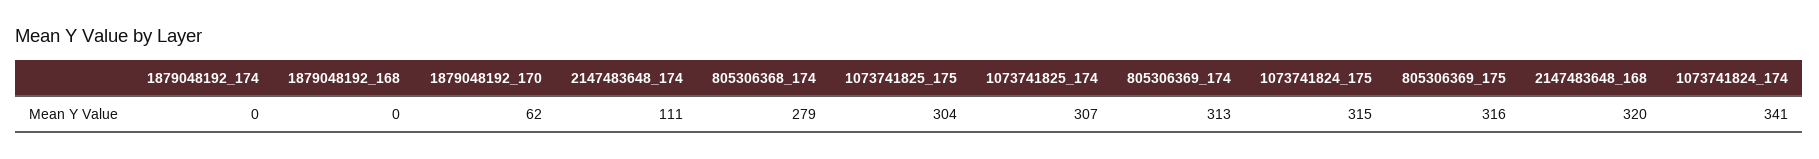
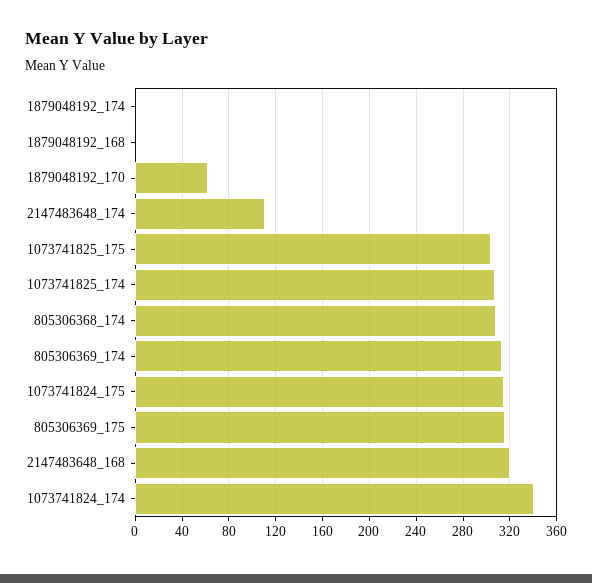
805306368_174: 279 -> 310

